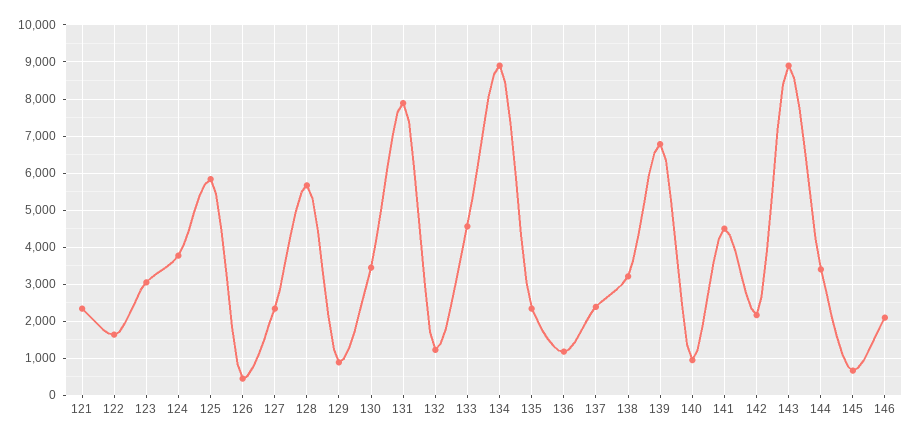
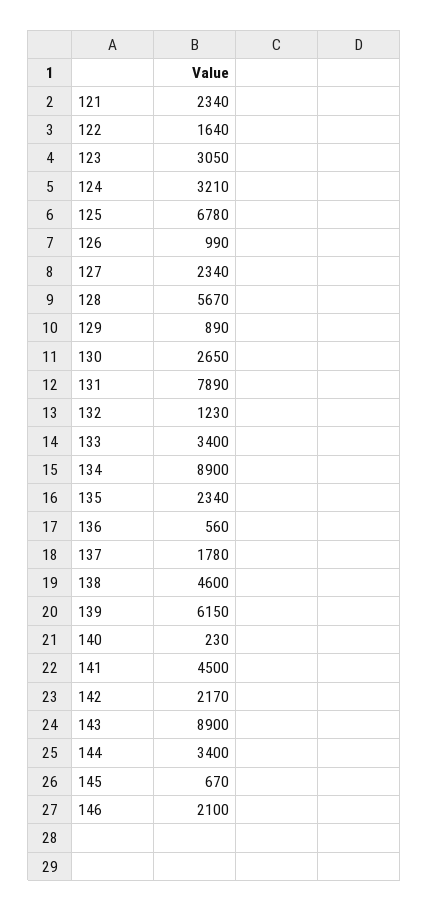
124: 3800 -> 3210
125: 5800 -> 6780
126: 400 -> 990
130: 3400 -> 2650
133: 4600 -> 3400
136: 1200 -> 560
137: 2400 -> 1780
138: 3200 -> 4600
139: 6800 -> 6150
140: 1000 -> 230

